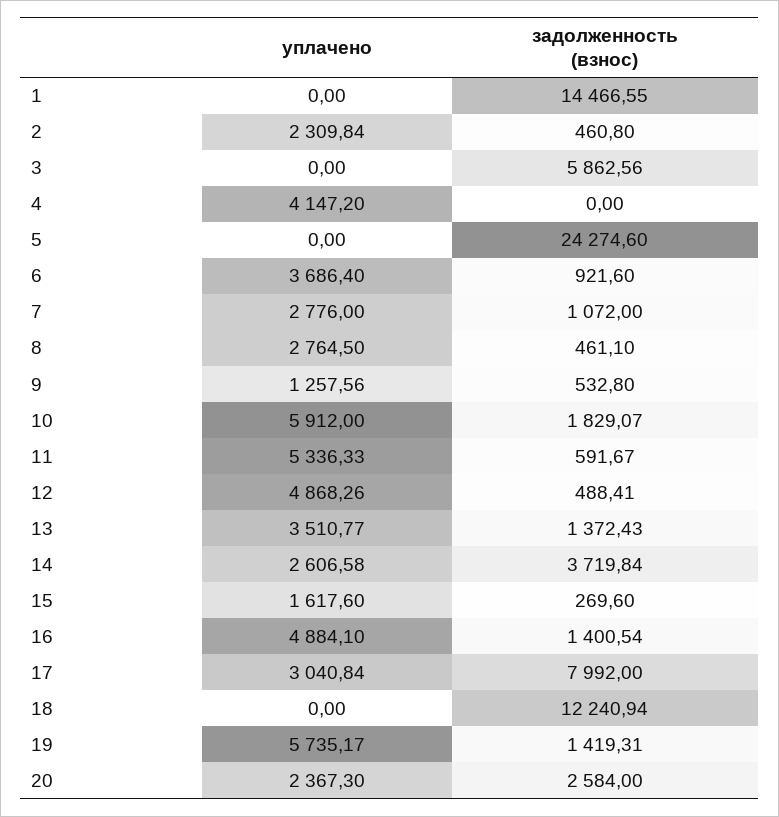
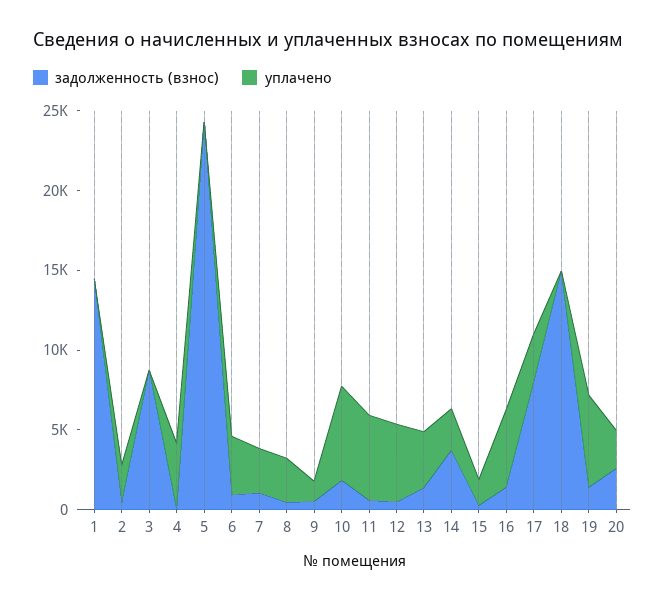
задолженность (взнос), 3: 5862.56 -> 9000
задолженность (взнос), 18: 12240.94 -> 15000

